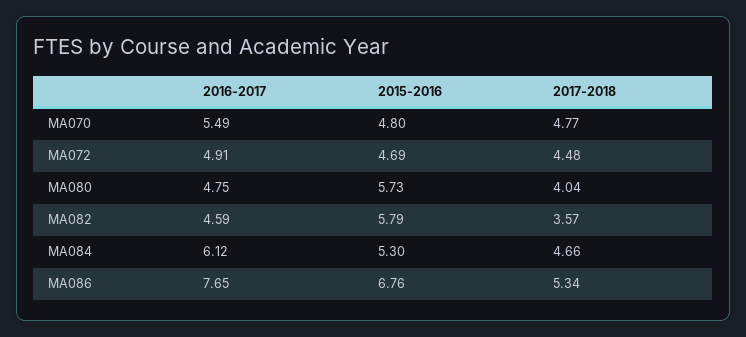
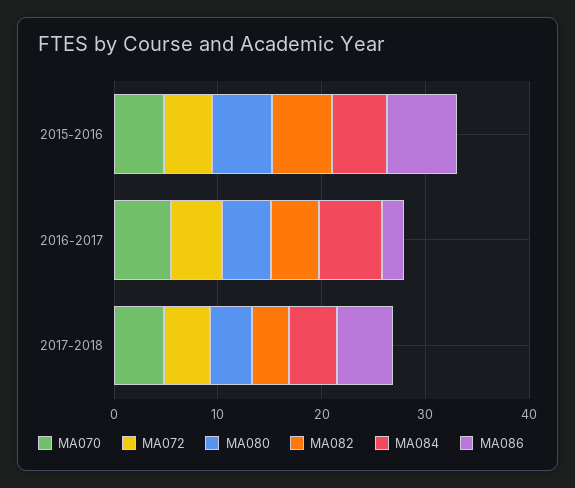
MA086, 2016-2017: 7.65 -> 2

